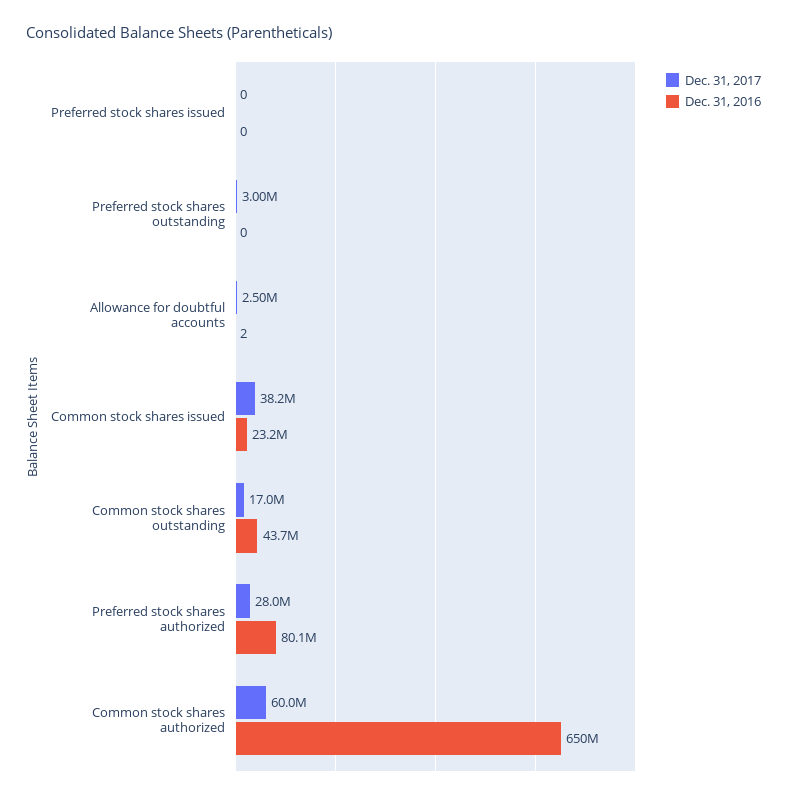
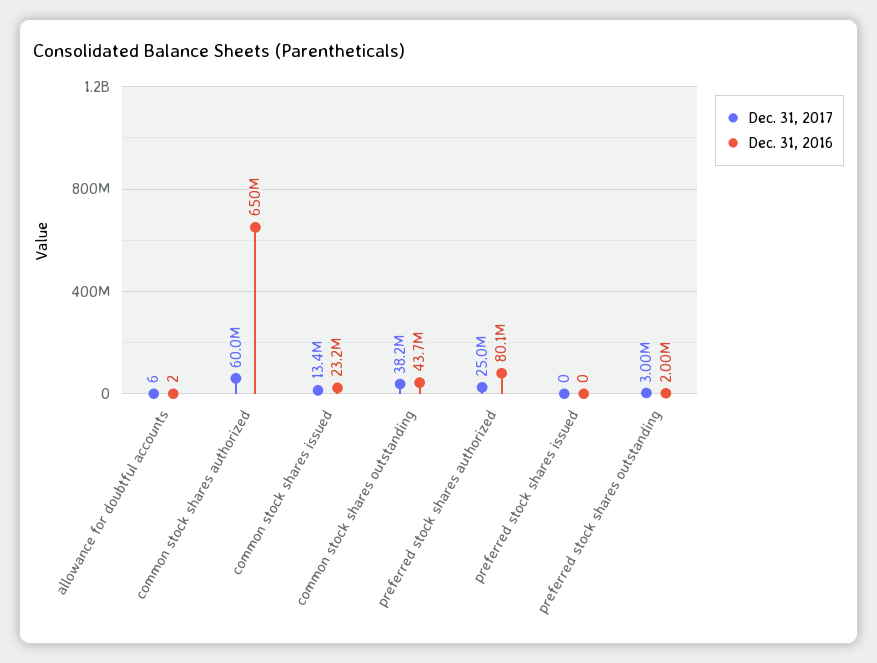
Dec. 31, 2016, Preferred stock shares outstanding: 0 -> 2000000
Dec. 31, 2017, Allowance for doubtful accounts: 2500000 -> 6
Dec. 31, 2017, Common stock shares issued: 38200000 -> 13400000
Dec. 31, 2017, Common stock shares outstanding: 17000000 -> 38200000
Dec. 31, 2017, Preferred stock shares authorized: 28000000 -> 25000000

